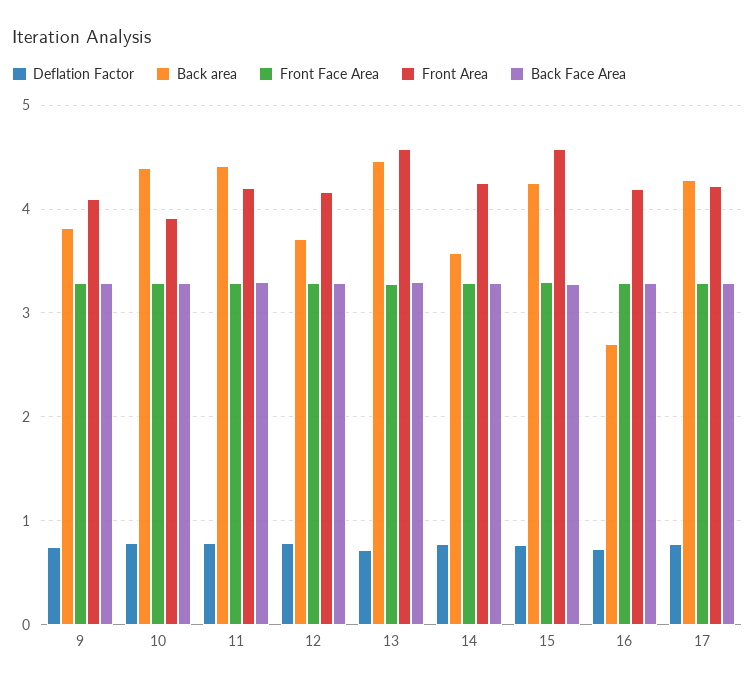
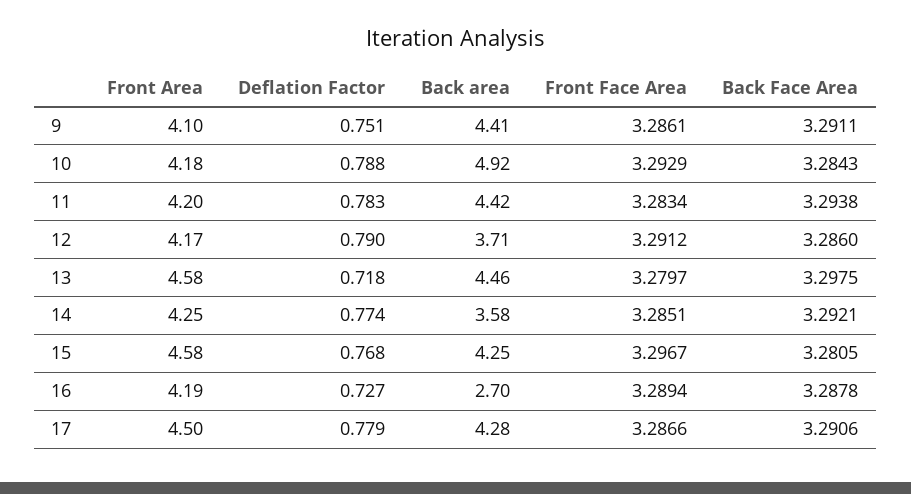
Back area, 9: 3.8 -> 4.41
Back area, 10: 4.4 -> 4.92
Front Area, 10: 3.9 -> 4.18
Front Area, 17: 4.2 -> 4.5

